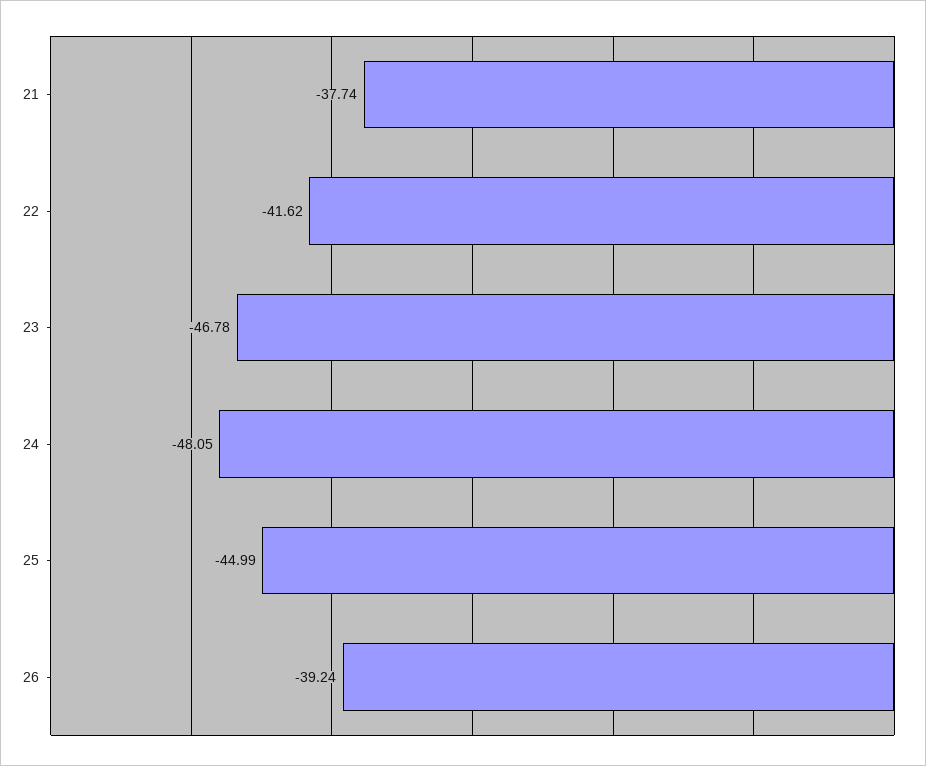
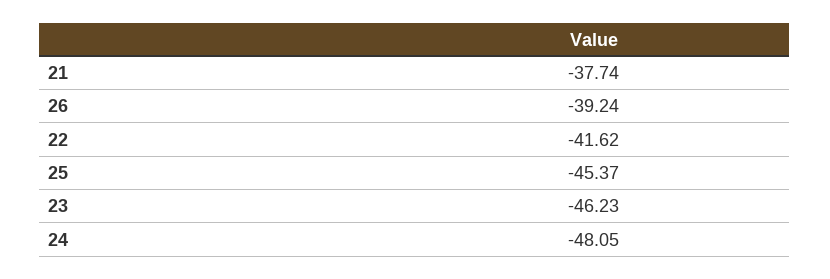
23: -46.78 -> -46.23
25: -44.99 -> -45.37

